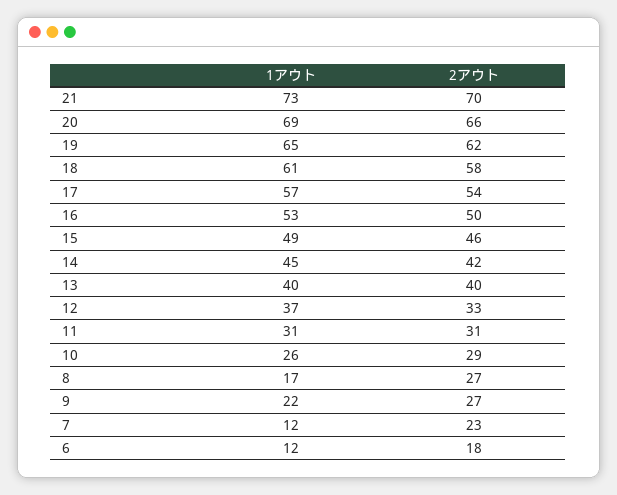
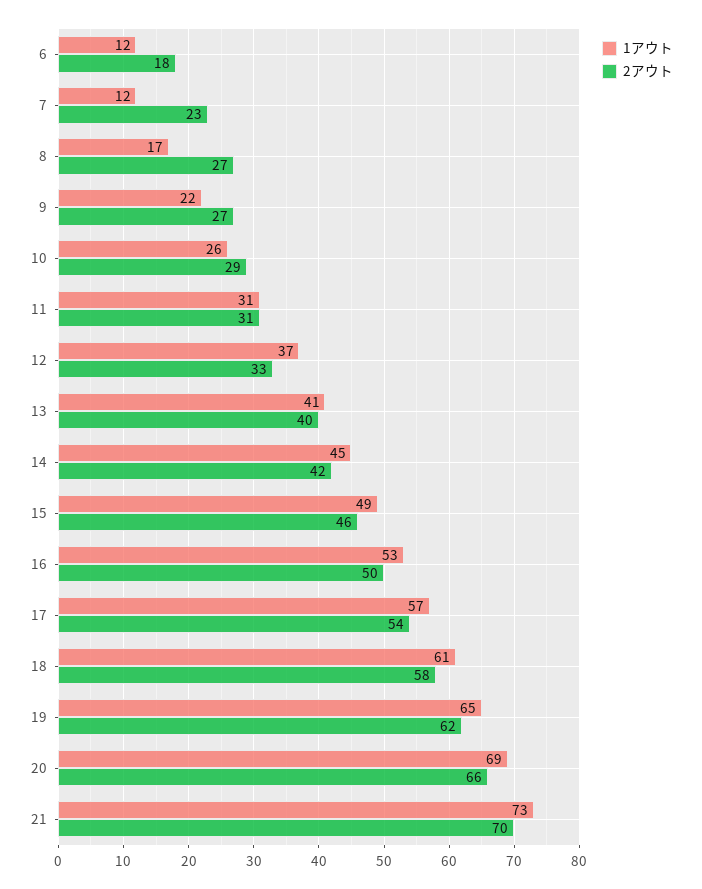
1アウト, 13: 40 -> 41

